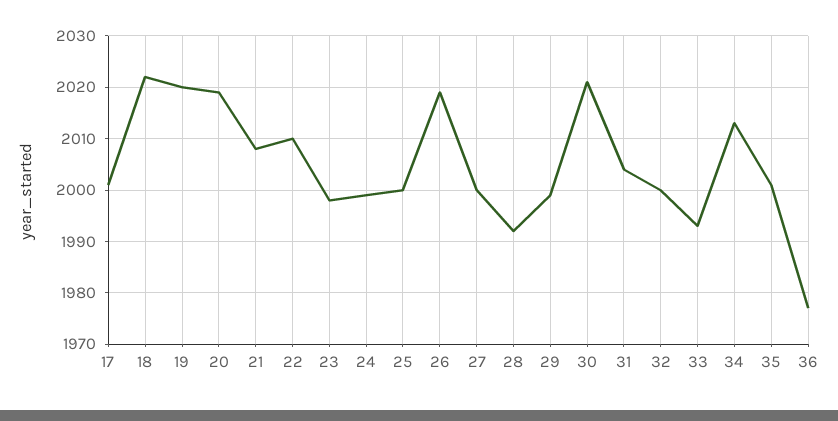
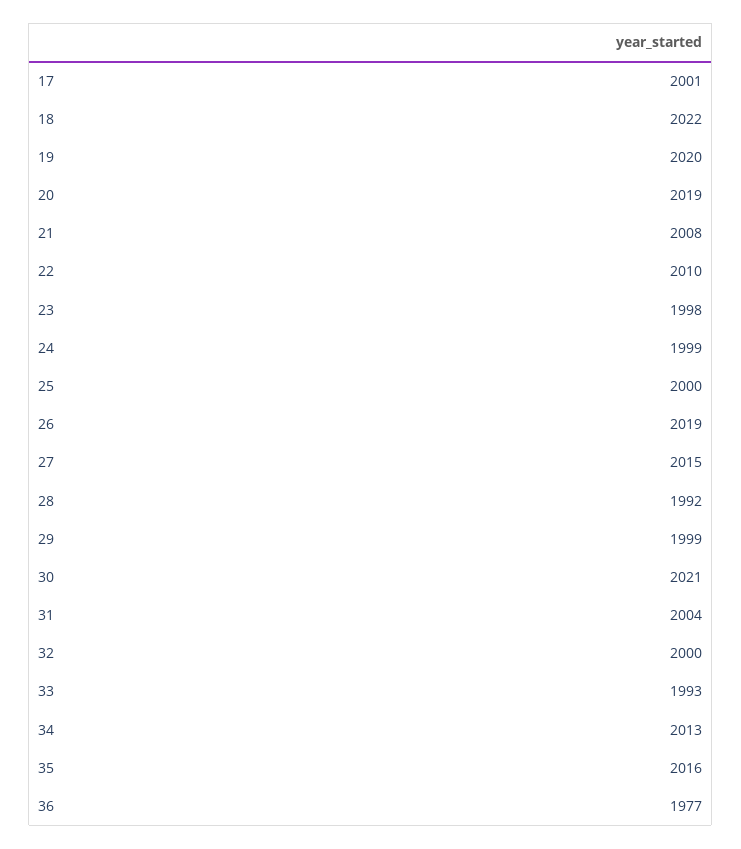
27: 2000 -> 2015
35: 2000 -> 2016

